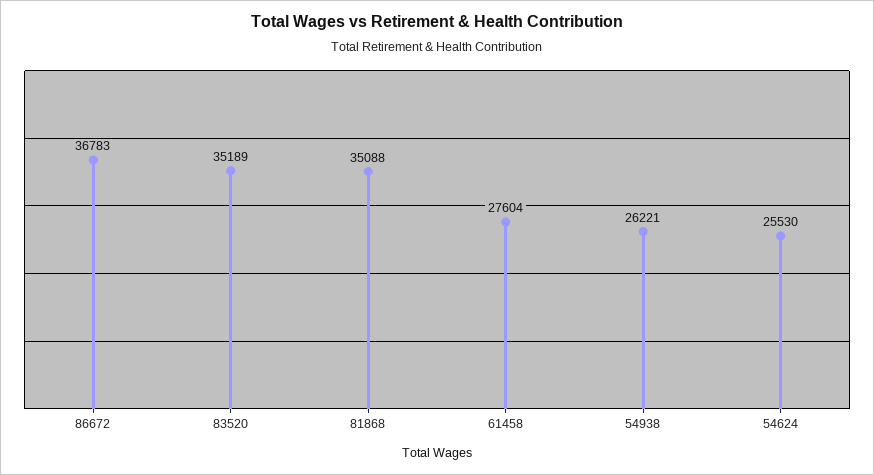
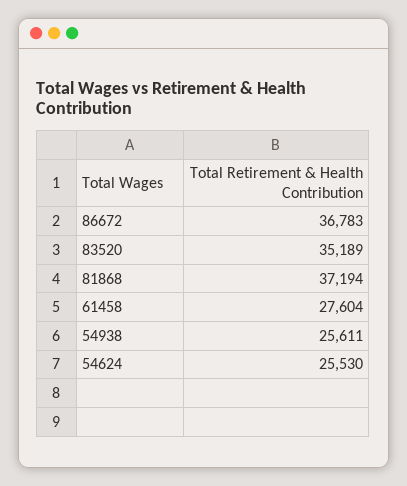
81868: 35088 -> 37194
54938: 26221 -> 25611

